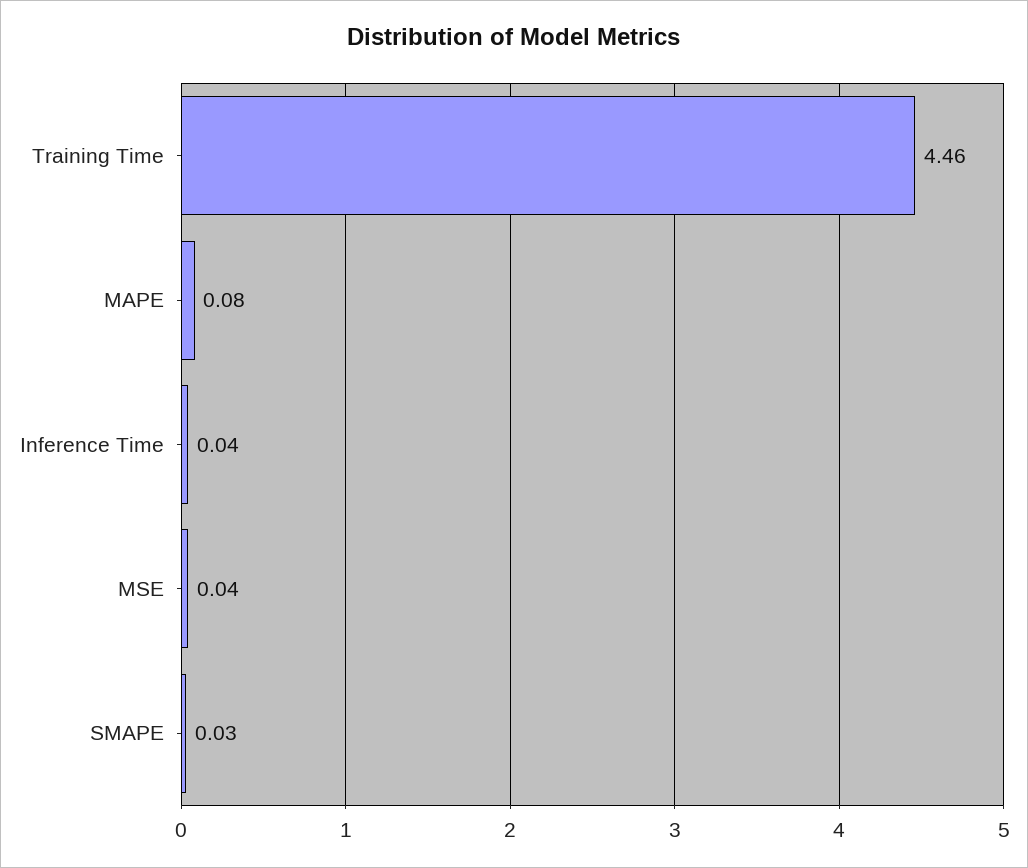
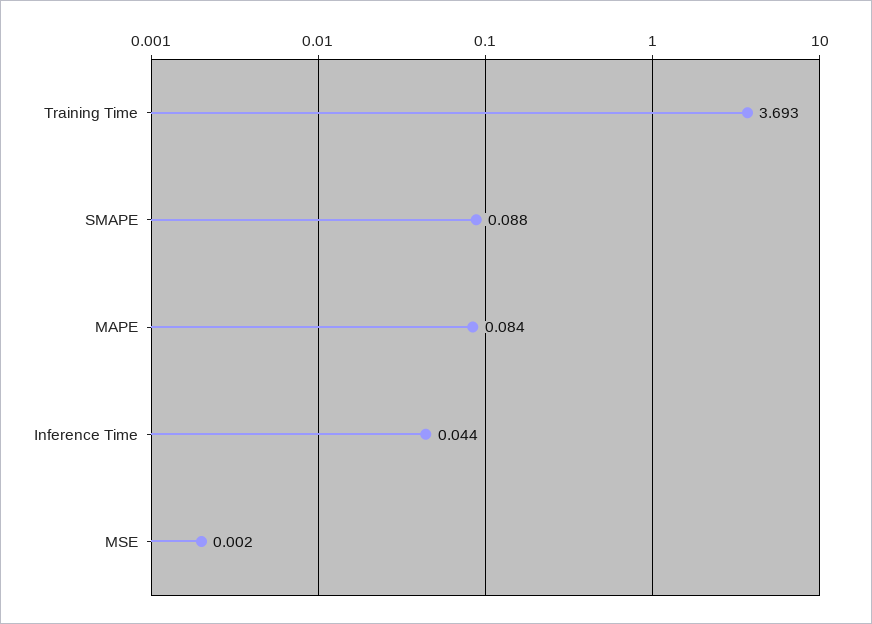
Training Time: 4.46 -> 3.693
MSE: 0.04 -> 0.002
SMAPE: 0.03 -> 0.088

